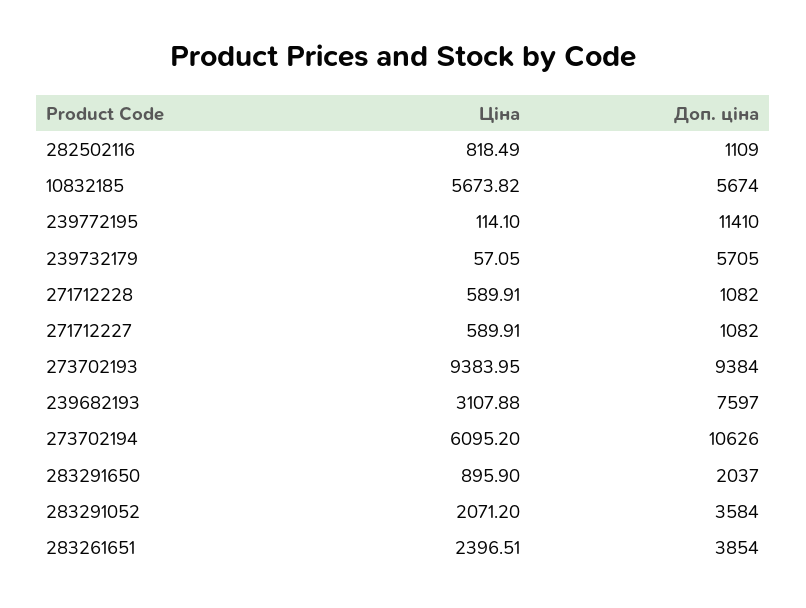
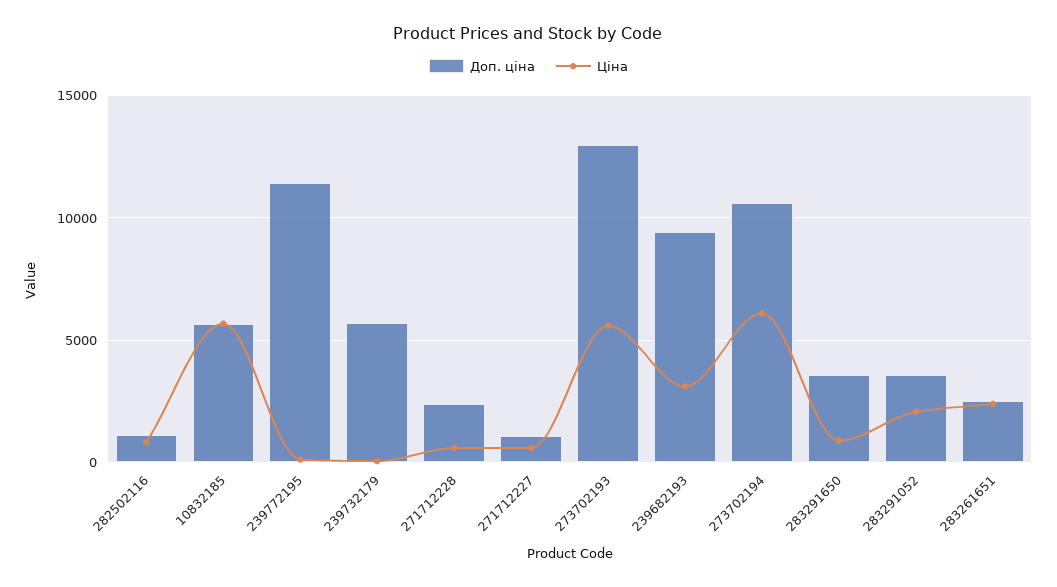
Доп. ціна, 271712228: 1082 -> 2500
Ціна, 273702193: 9383.95 -> 5500
Доп. ціна, 273702193: 9384 -> 13000
Доп. ціна, 239682193: 7597 -> 9500
Доп. ціна, 283291650: 2037 -> 3500
Доп. ціна, 283261651: 3854 -> 2500

